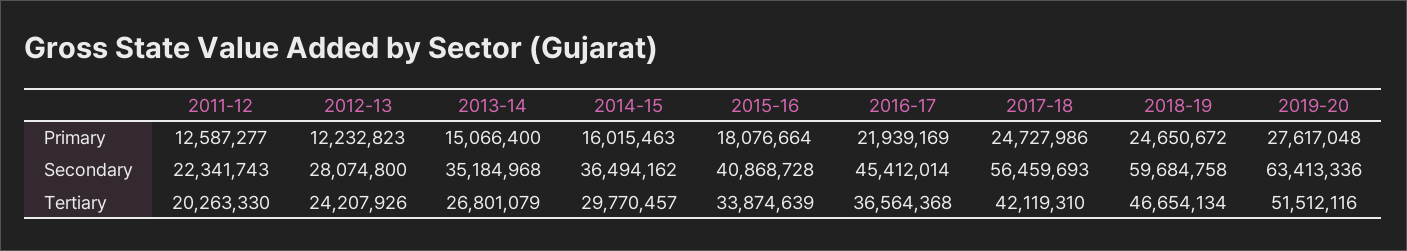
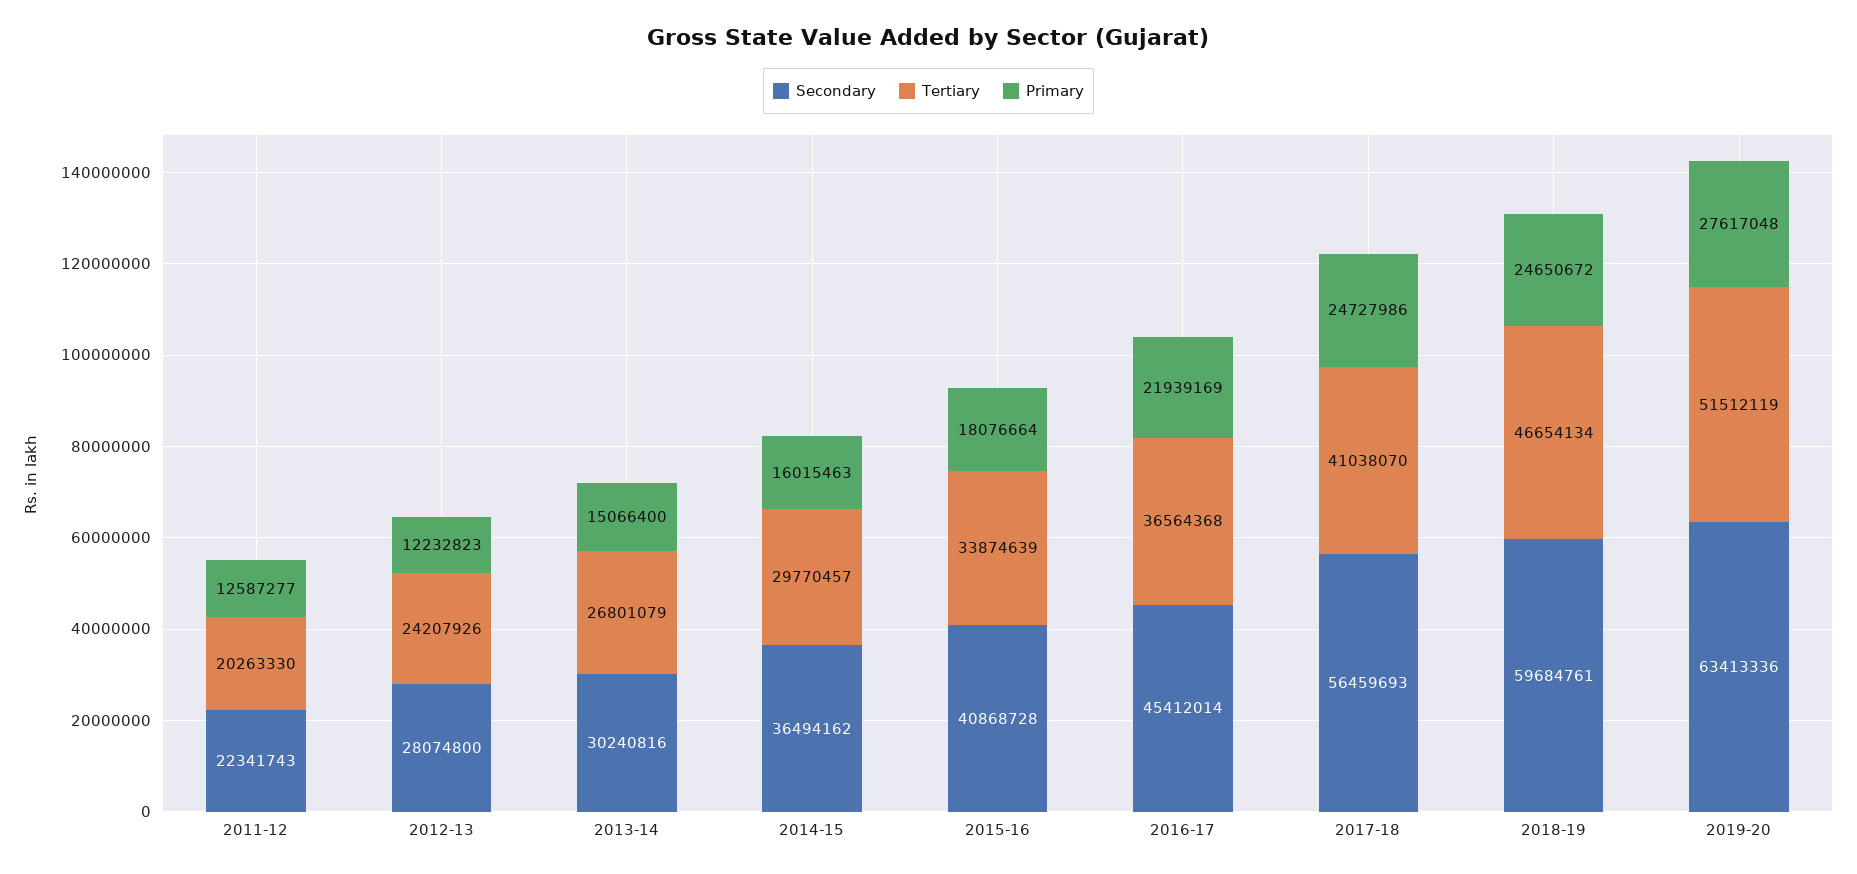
Secondary, 2013-14: 35184968 -> 30240816
Secondary, 2018-19: 59684758 -> 59684761
Tertiary, 2017-18: 42119310 -> 41038070
Tertiary, 2019-20: 51512116 -> 51512119

